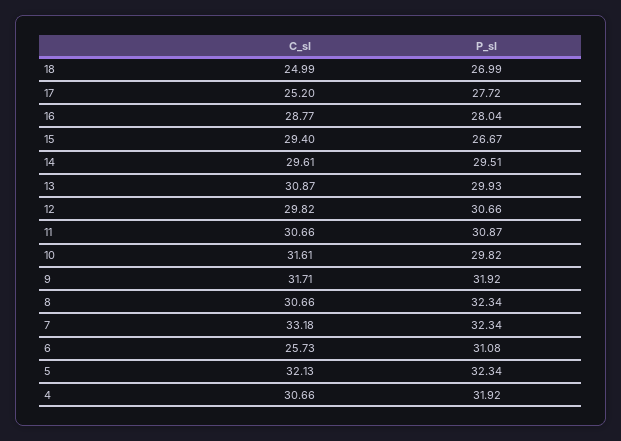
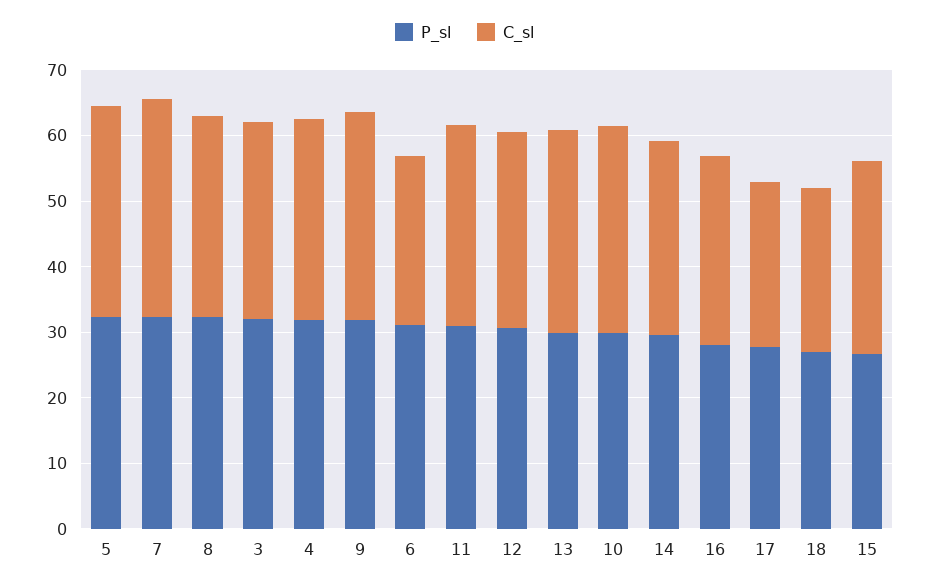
P_sl, 3: none -> 32
C_sl, 3: none -> 30

